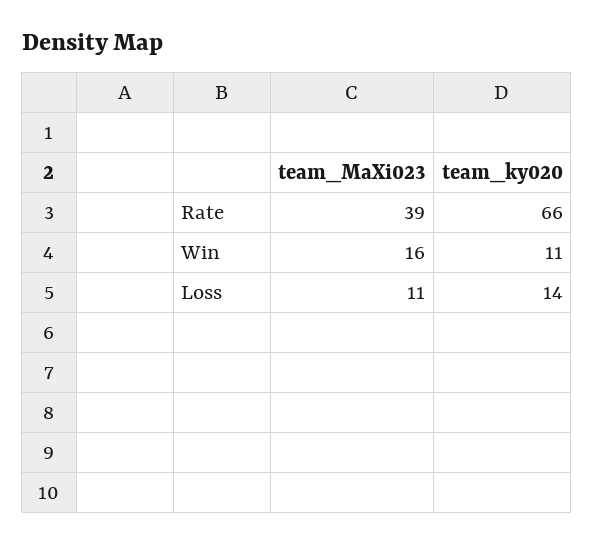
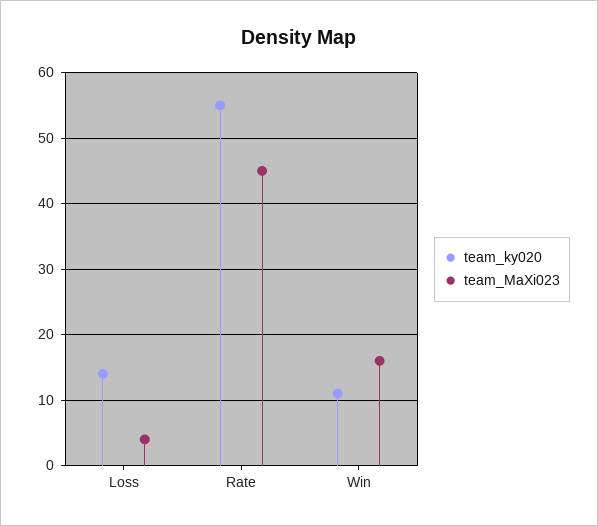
team_MaXi023, Rate: 39 -> 45
team_ky020, Rate: 66 -> 55
team_MaXi023, Loss: 11 -> 4

